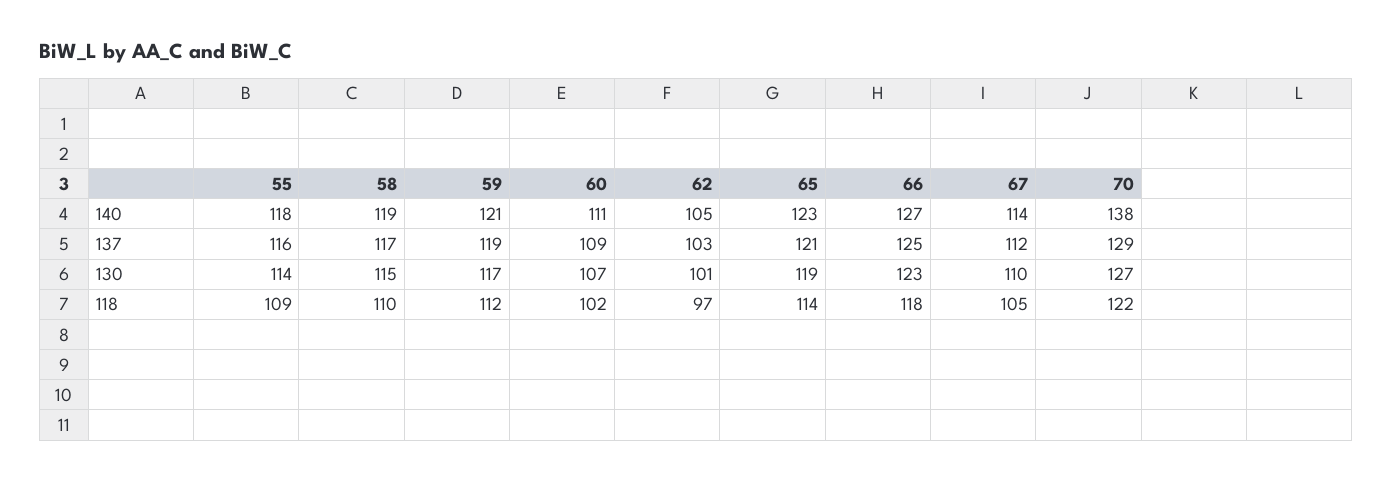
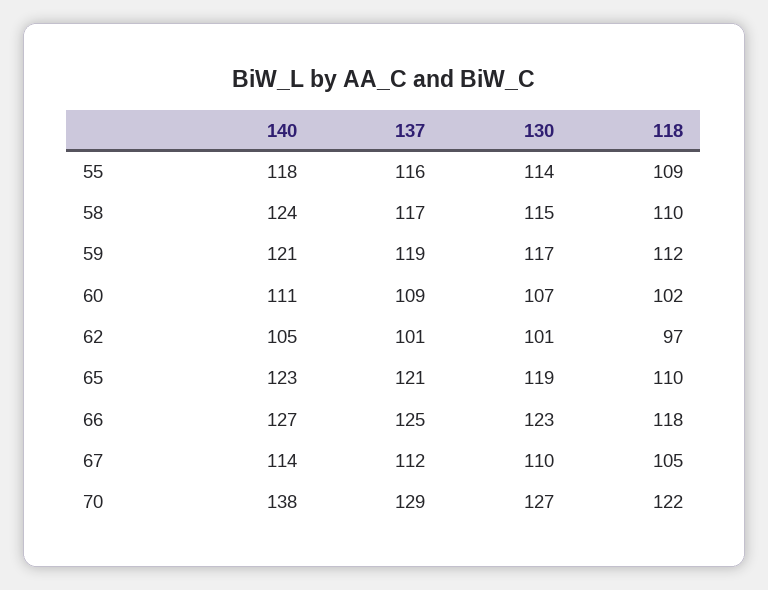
58, 140: 119 -> 124
62, 137: 103 -> 101
65, 118: 114 -> 110

